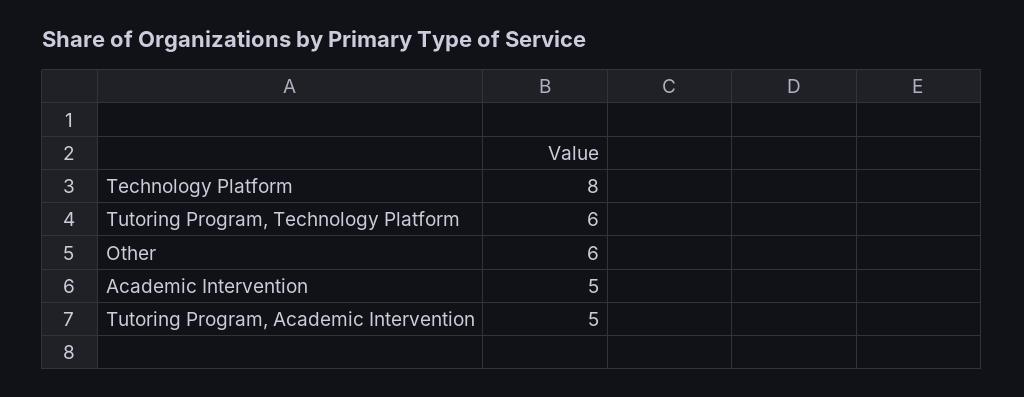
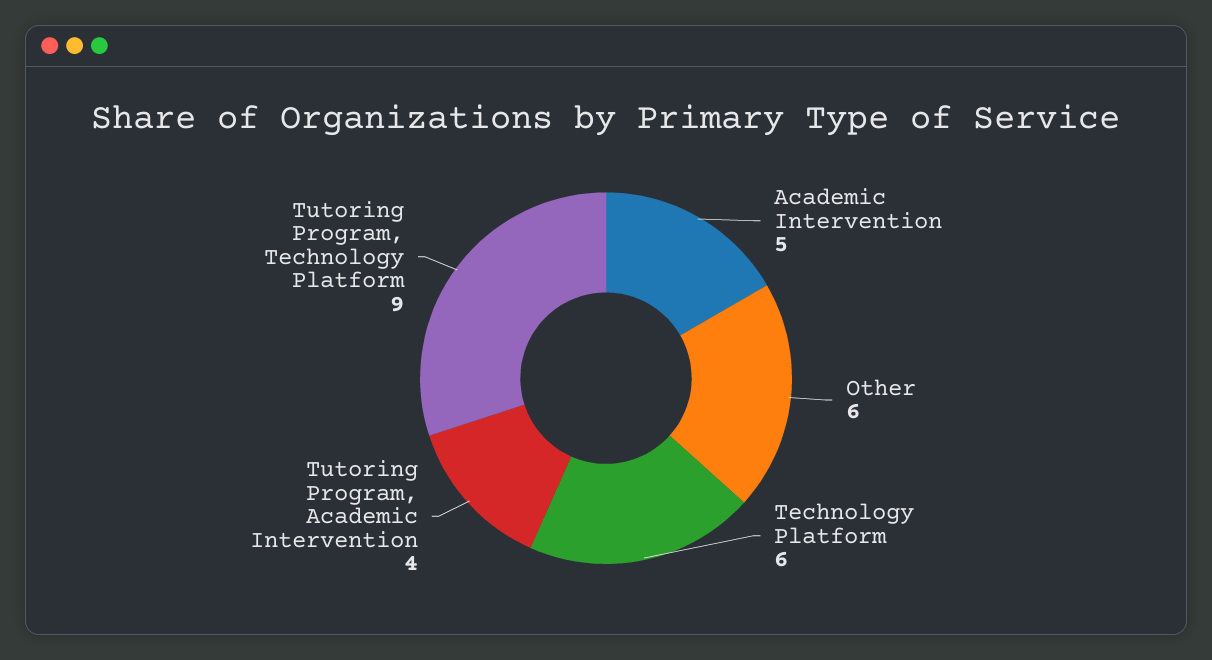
Technology Platform: 8 -> 6
Tutoring Program, Technology Platform: 6 -> 9
Tutoring Program, Academic Intervention: 5 -> 4

